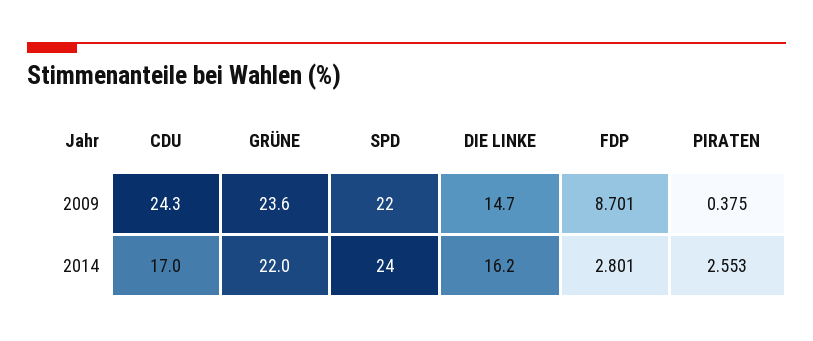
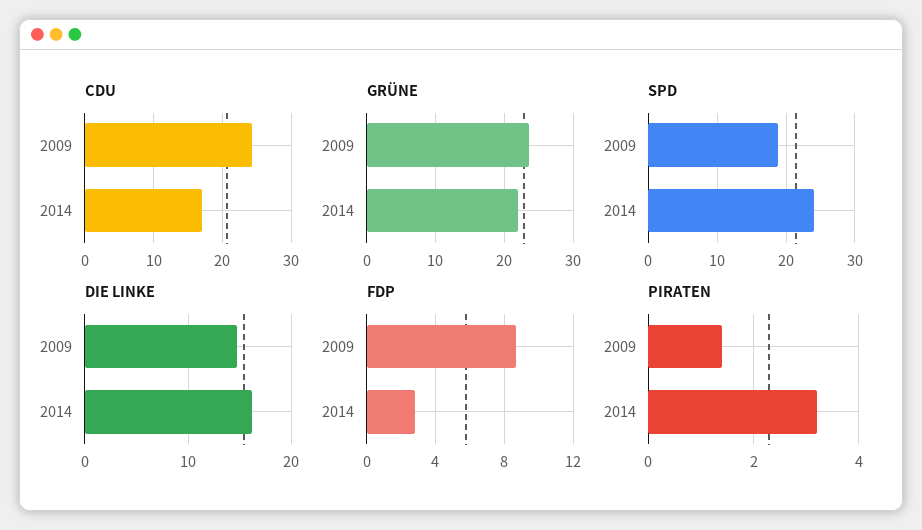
SPD, 2009: 22 -> 19
PIRATEN, 2009: 0.375 -> 1.4
PIRATEN, 2014: 2.553 -> 3.2

